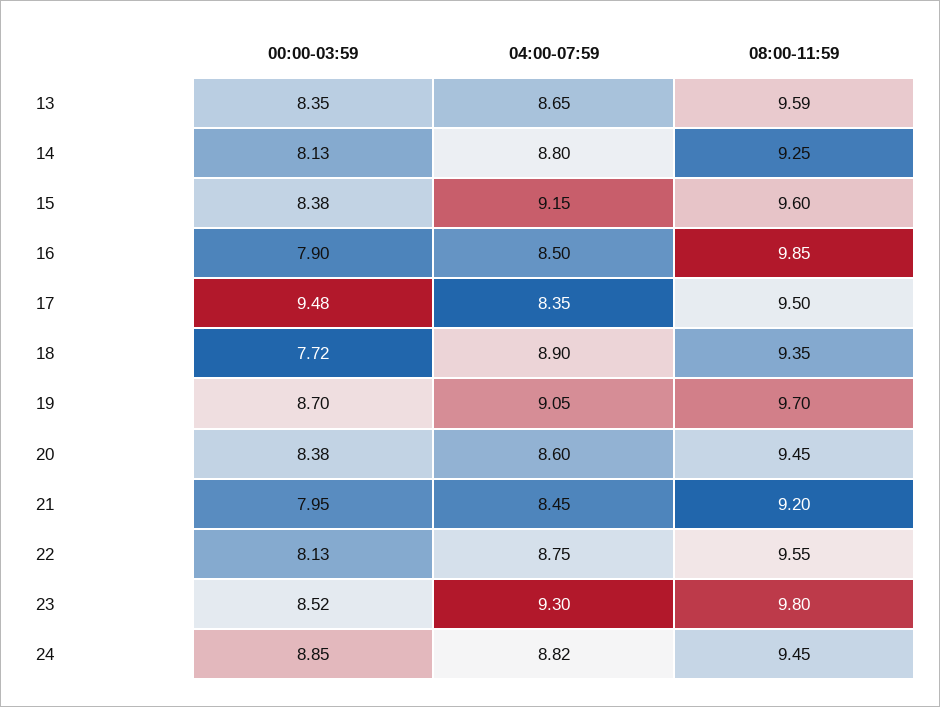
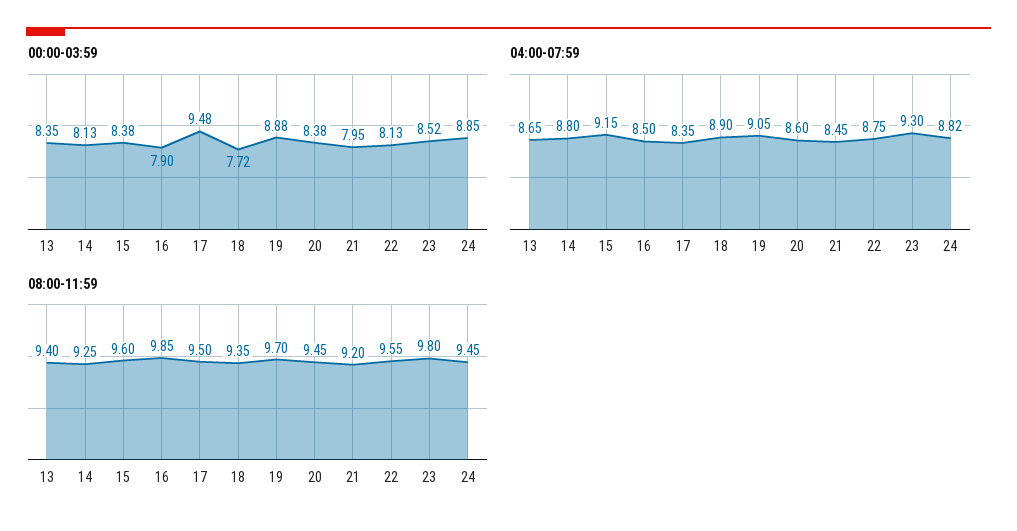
08:00-11:59, 13: 9.59 -> 9.4
00:00-03:59, 19: 8.7 -> 8.88

